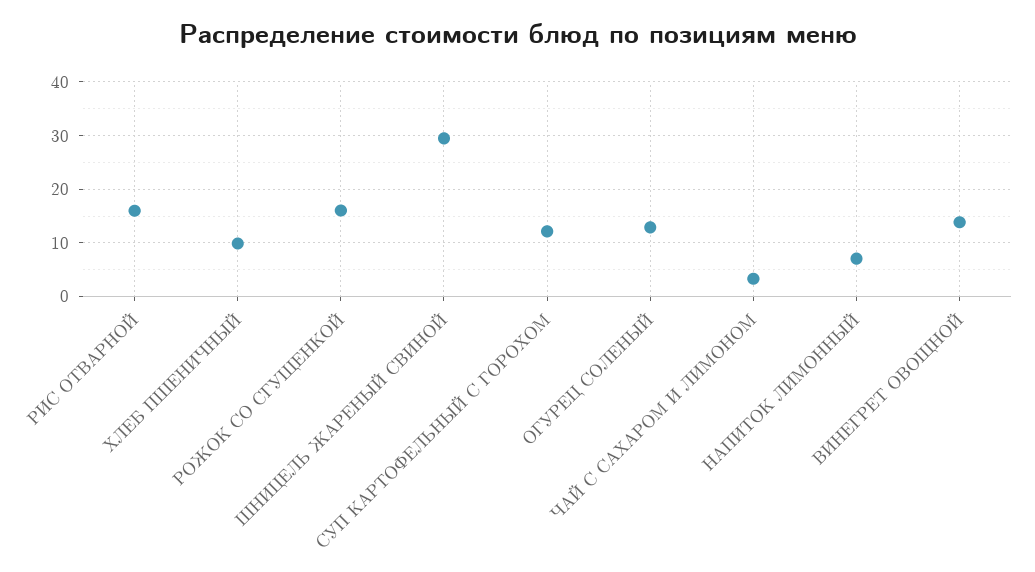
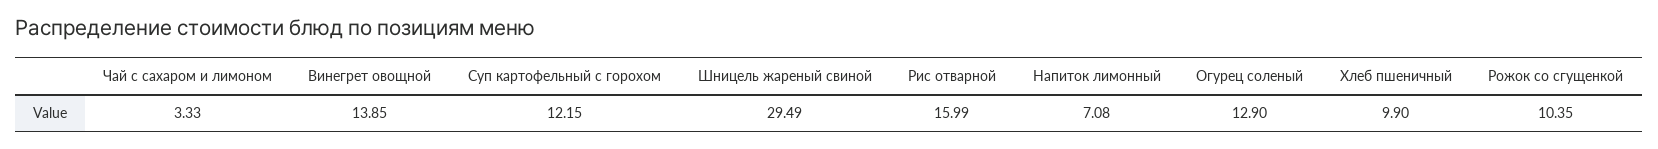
РОЖОК СО СГУЩЕНКОЙ: 16 -> 10.35

